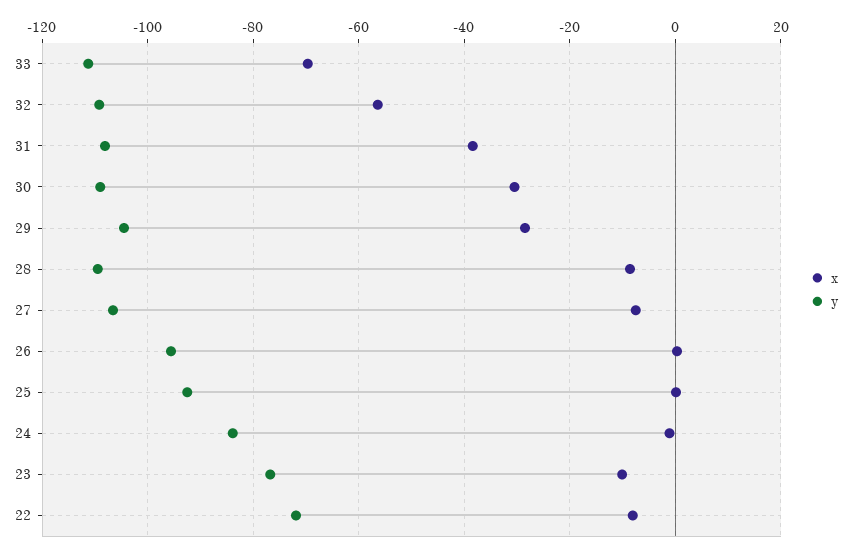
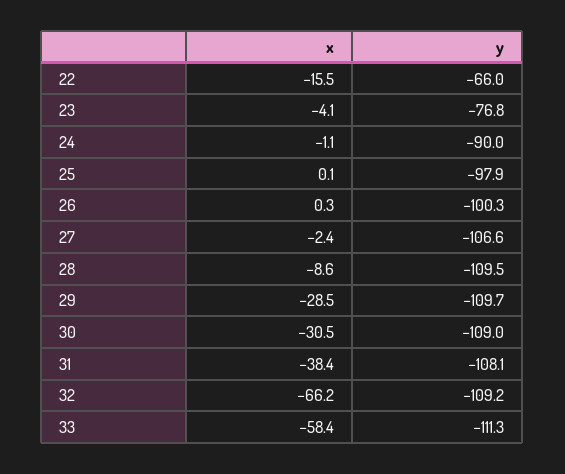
x, 33: -70 -> -58.4
x, 32: -56 -> -66.2
y, 29: -104 -> -109.7
x, 27: -8 -> -2.4
y, 26: -96 -> -100.3
y, 25: -92 -> -97.9
y, 24: -84 -> -90
x, 23: -10 -> -4.1
x, 22: -8 -> -15.5
y, 22: -72 -> -66

